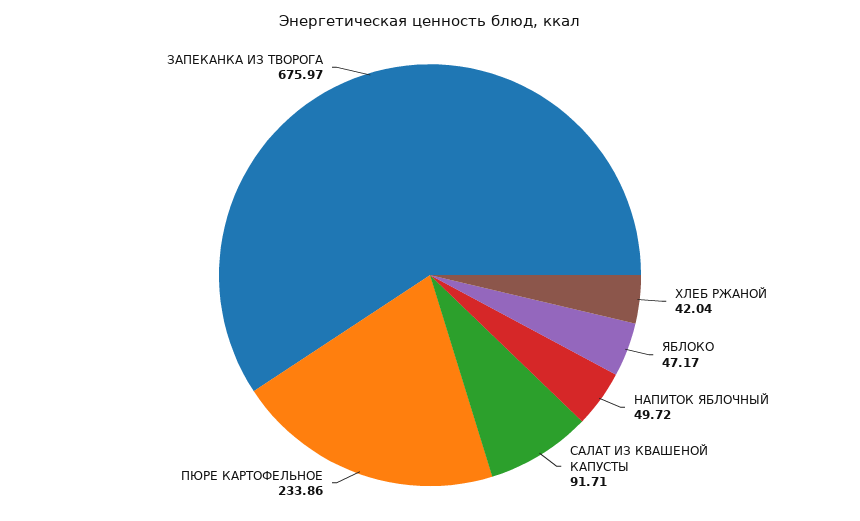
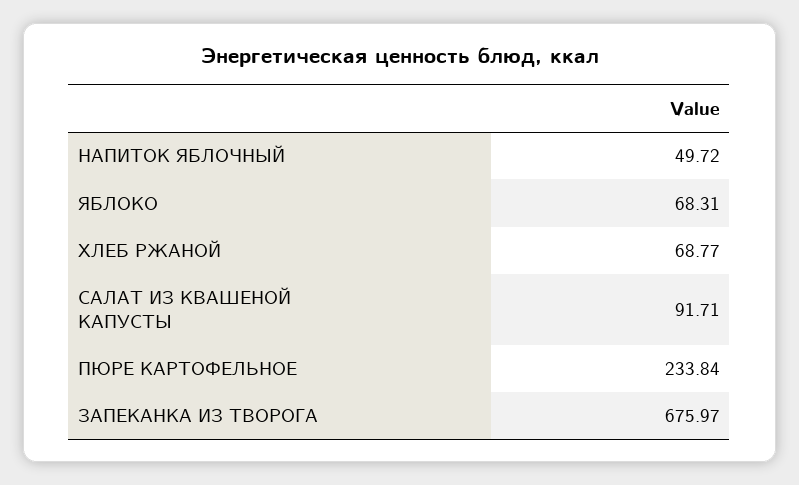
ХЛЕБ РЖАНОЙ: 42.04 -> 68.77
ЯБЛОКО: 47.17 -> 68.31
ПЮРЕ КАРТОФЕЛЬНОЕ: 233.86 -> 233.84

